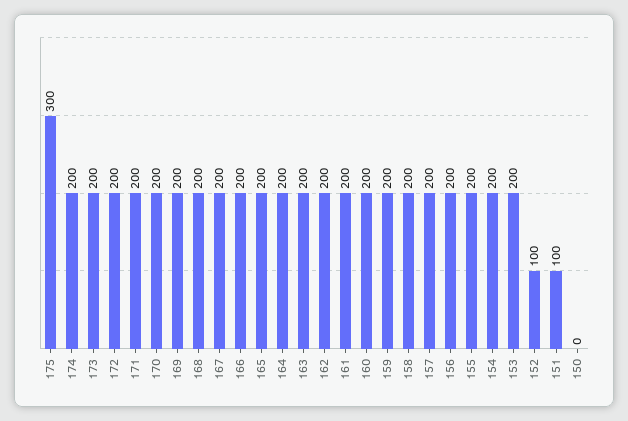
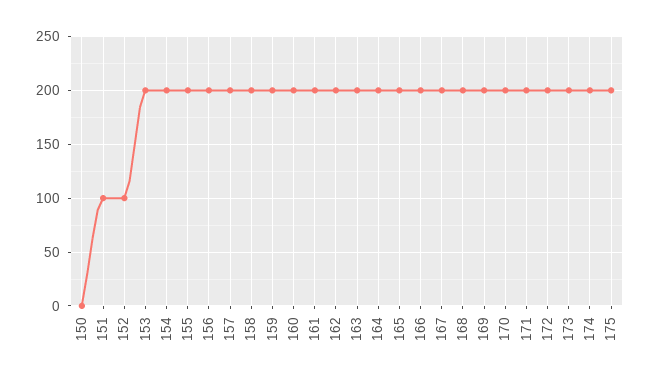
175: 300 -> 200

